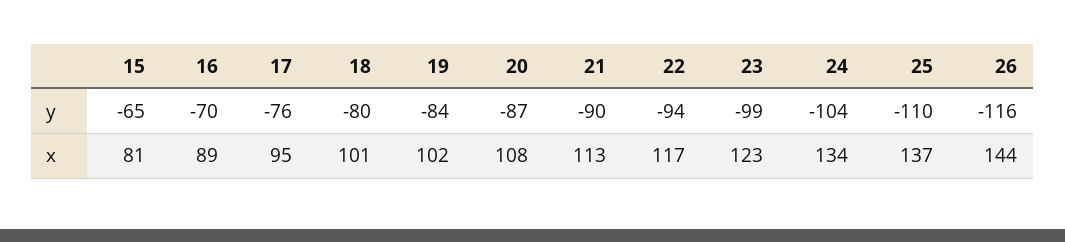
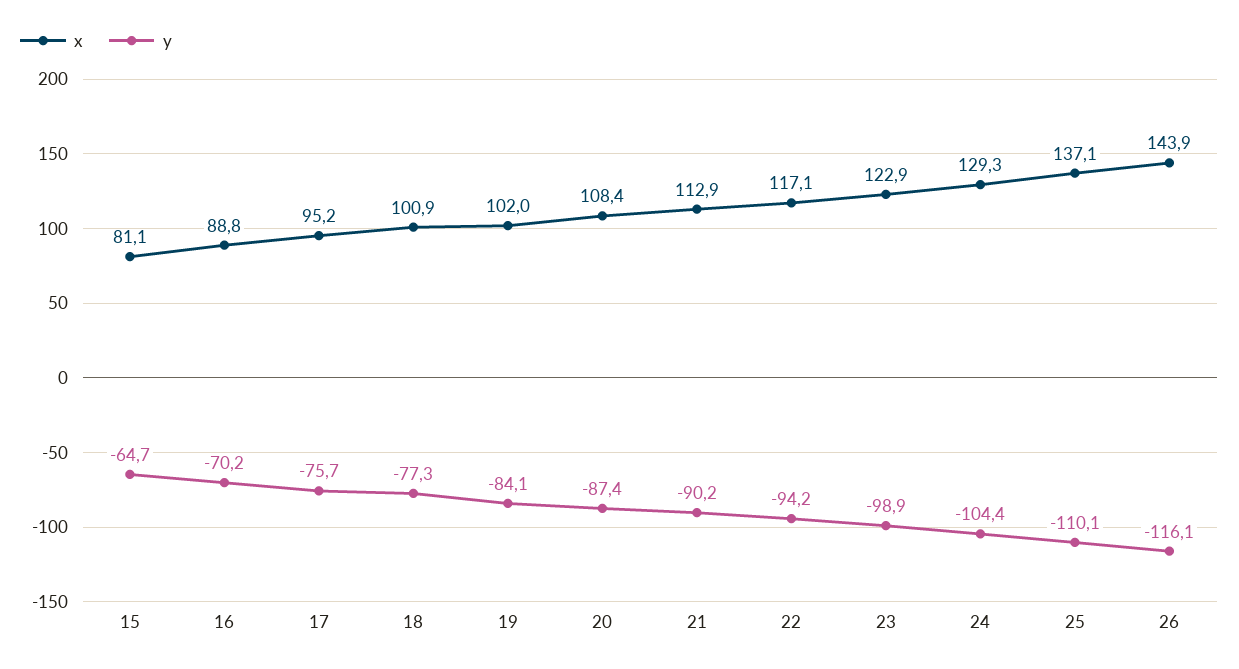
y, 18: -80 -> -77.3
x, 24: 134 -> 129.3

